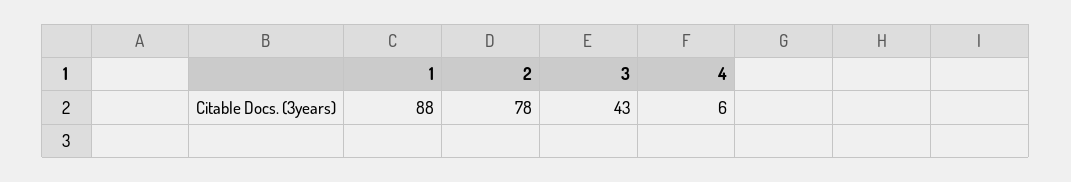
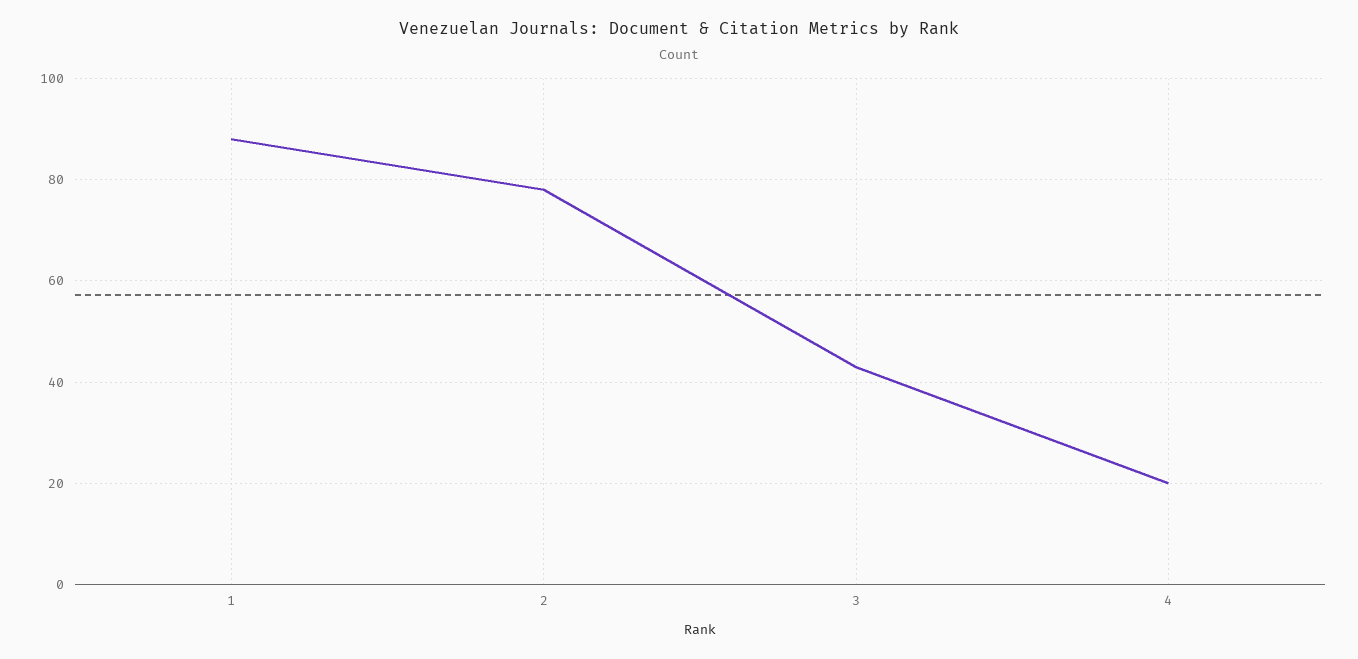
4: 6 -> 20

